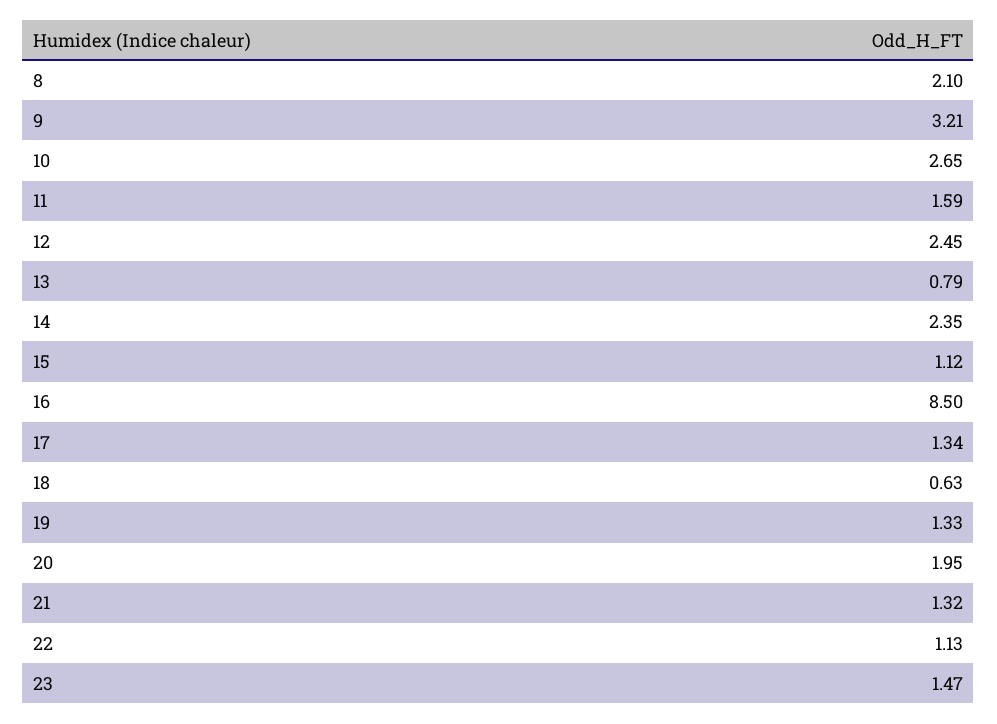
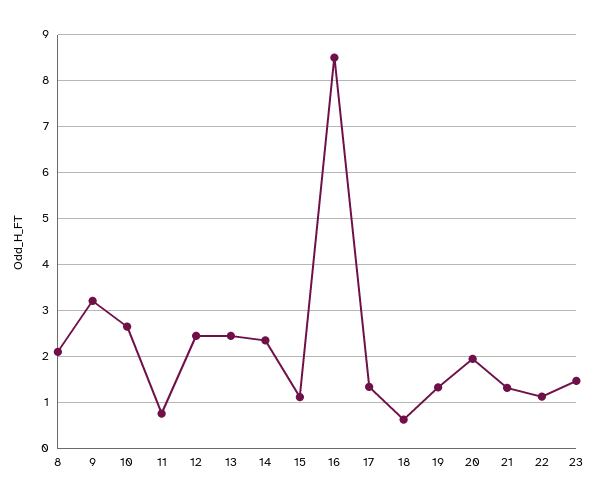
11: 1.59 -> 0.8
13: 0.79 -> 2.4

